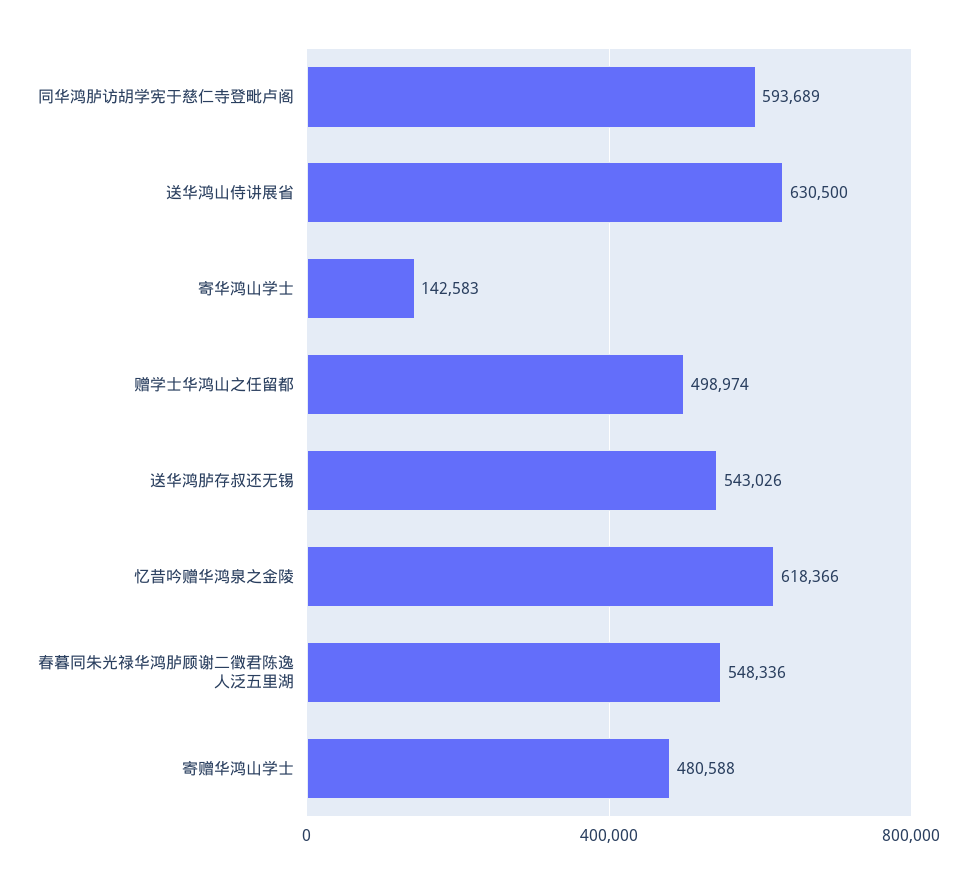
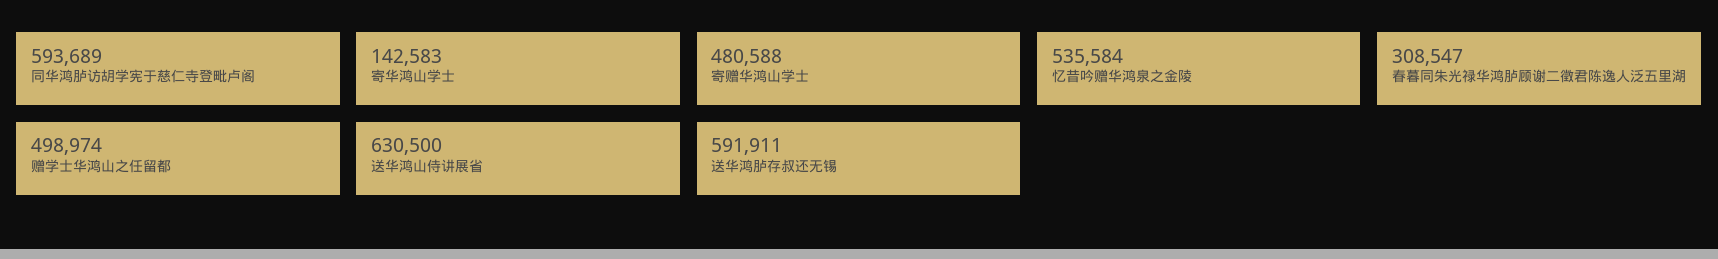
送华鸿胪存叔还无锡: 543026 -> 591911
忆昔吟赠华鸿泉之金陵: 618366 -> 535584
春暮同朱光禄华鸿胪顾谢二徵君陈逸人泛五里湖: 548336 -> 308547

